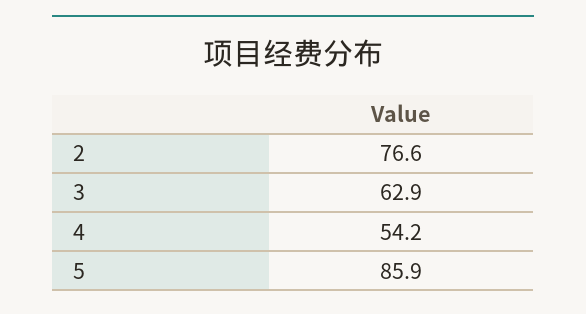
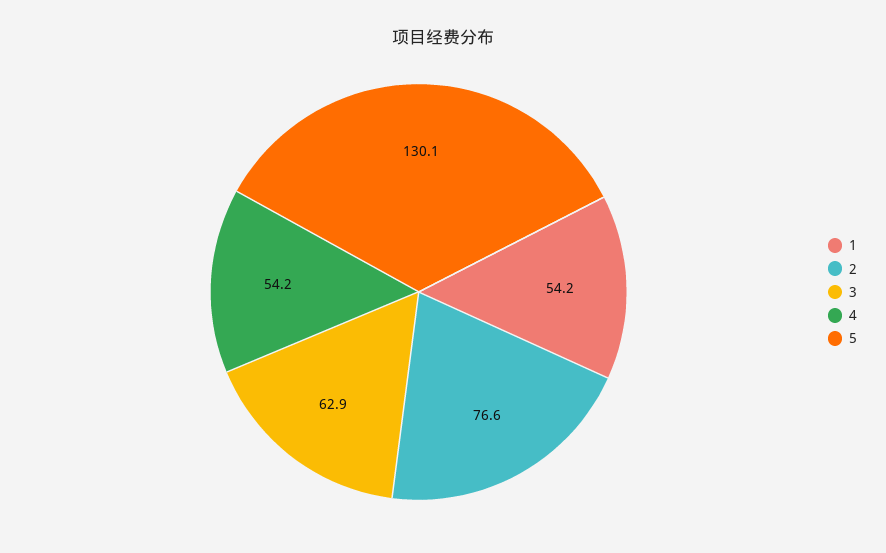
5: 85.9 -> 130.1
1: none -> 54.2

